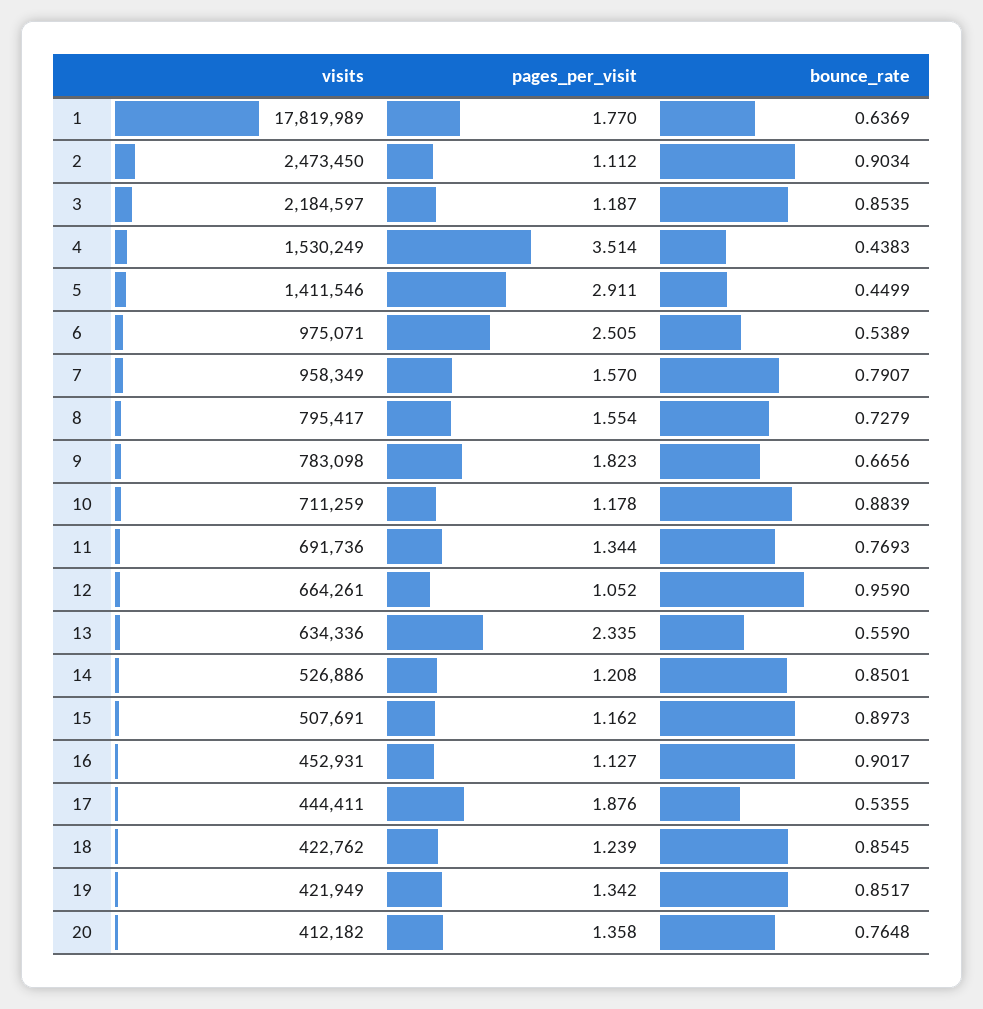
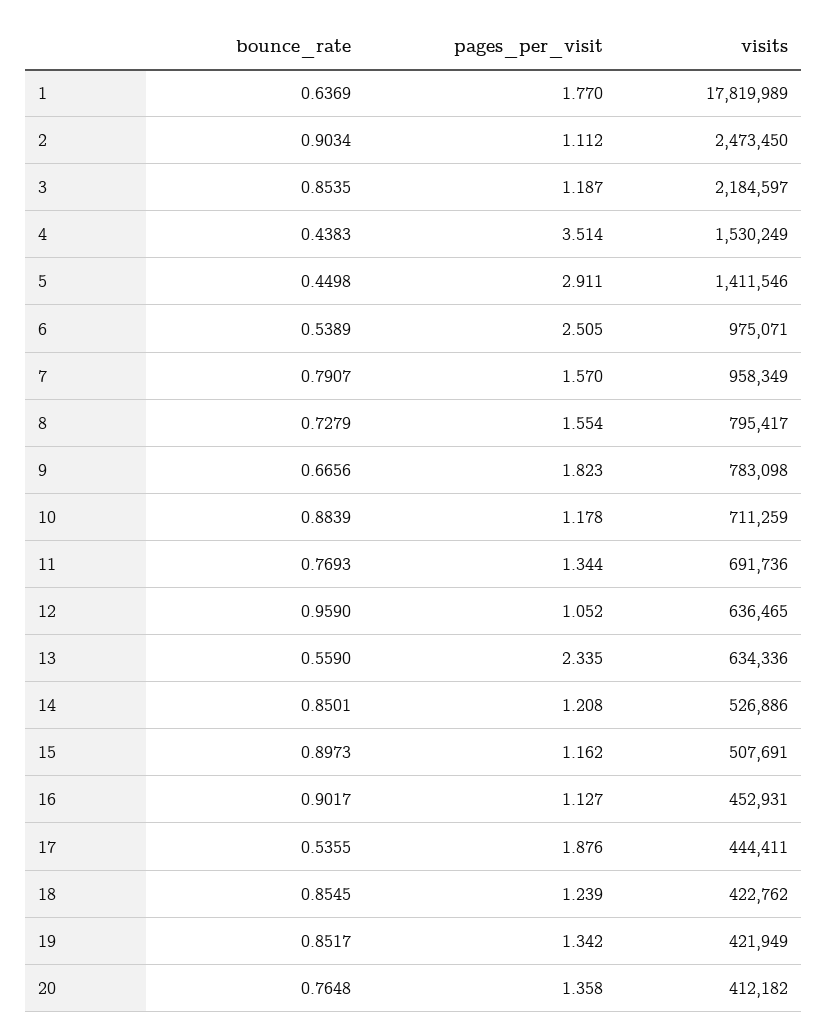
bounce_rate, 5: 0.4499 -> 0.4498
visits, 12: 664261 -> 636465

